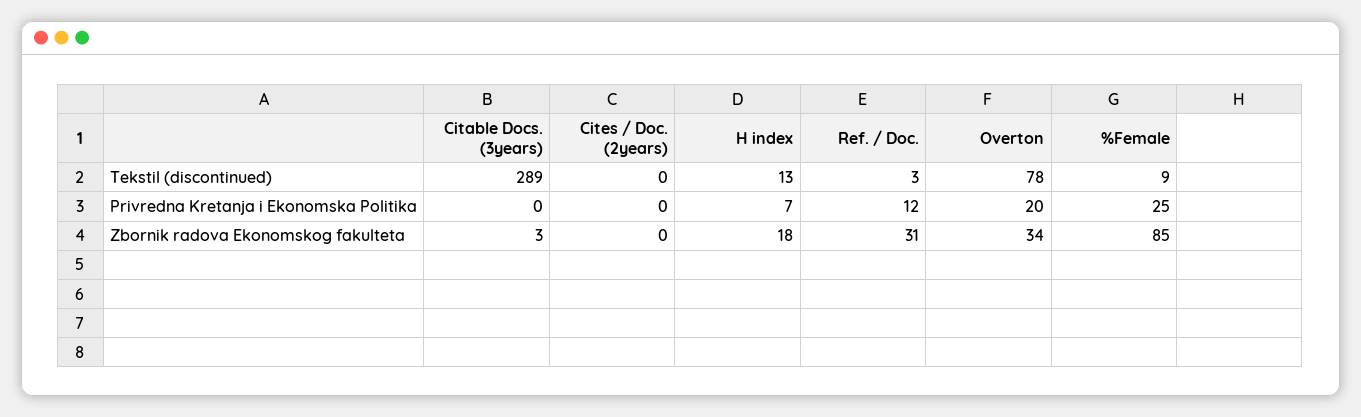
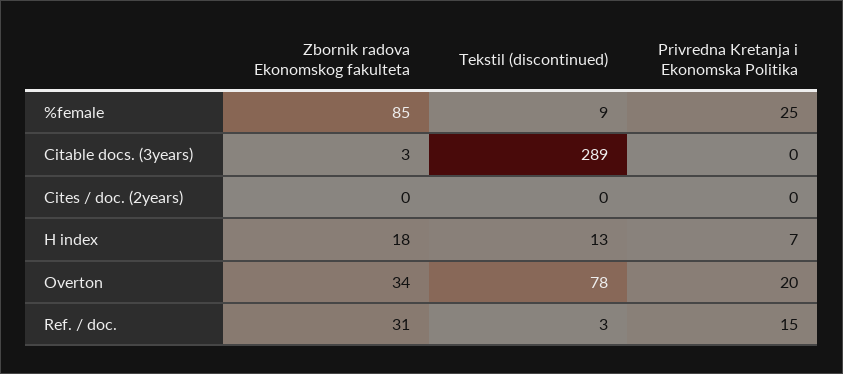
Ref. / Doc., Privredna Kretanja i Ekonomska Politika: 12 -> 15

